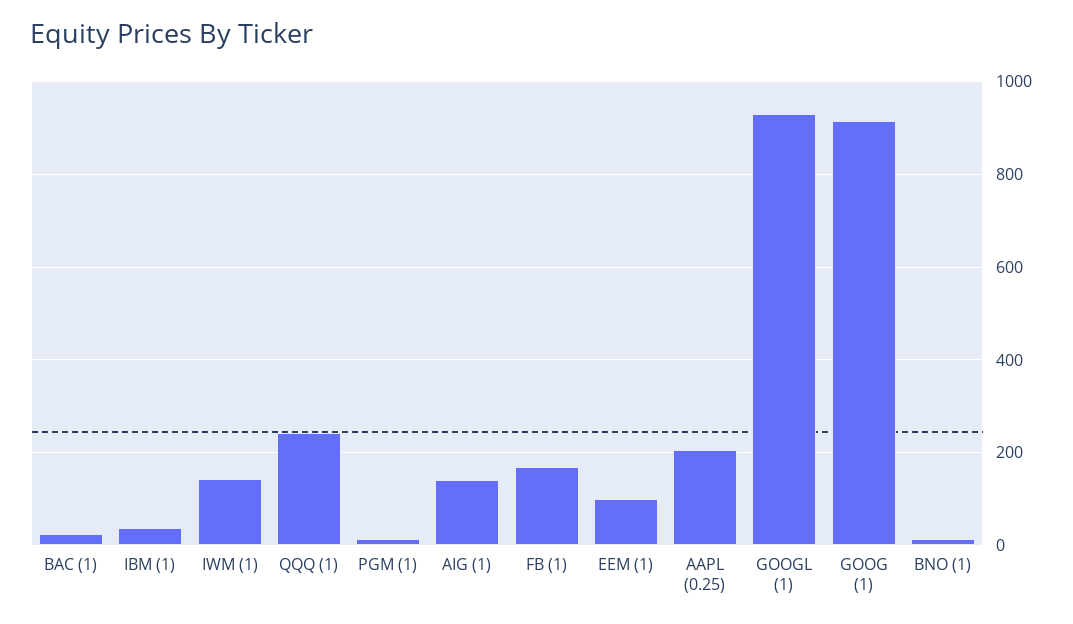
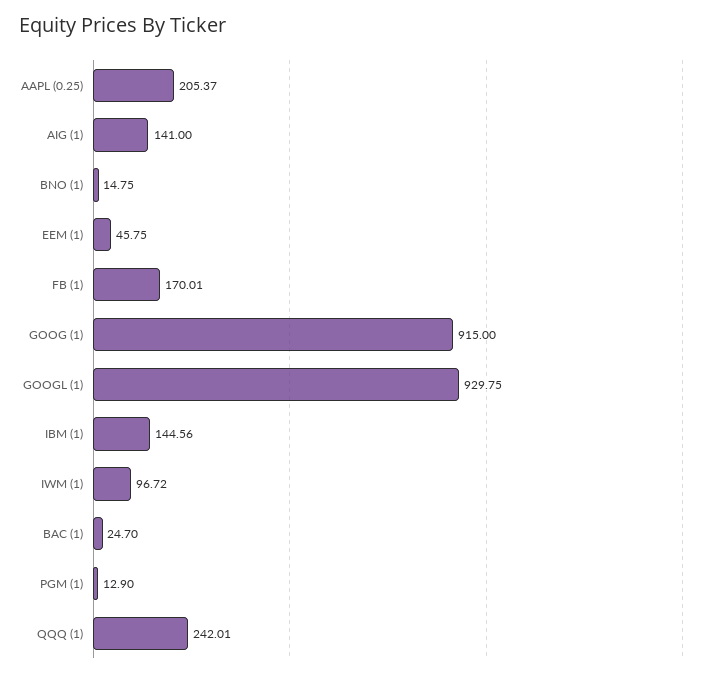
IBM (1): 40 -> 144.56
IWM (1): 140 -> 96.72
EEM (1): 100 -> 45.75

